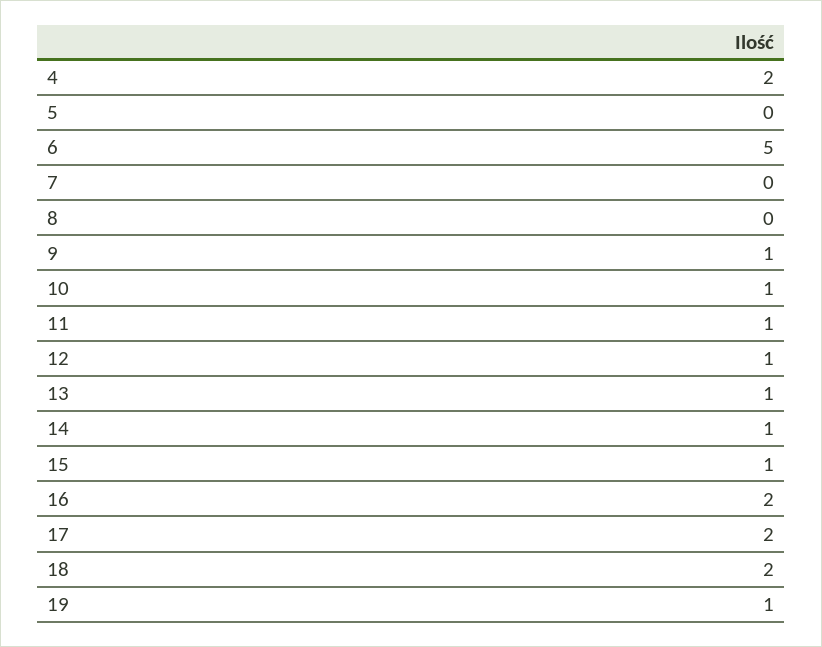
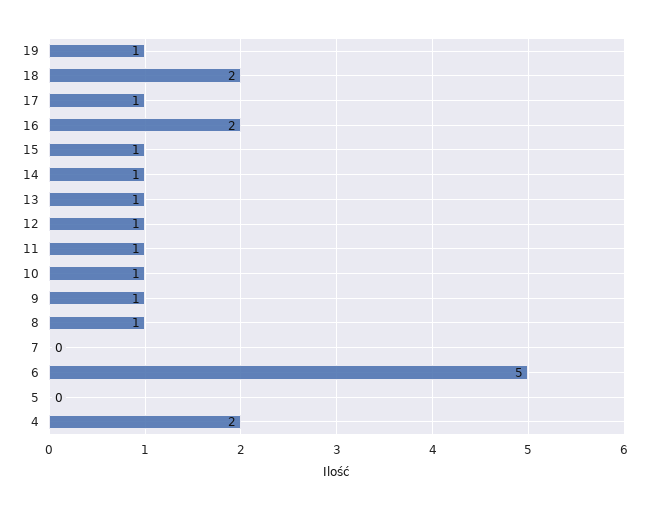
8: 0 -> 1
17: 2 -> 1

